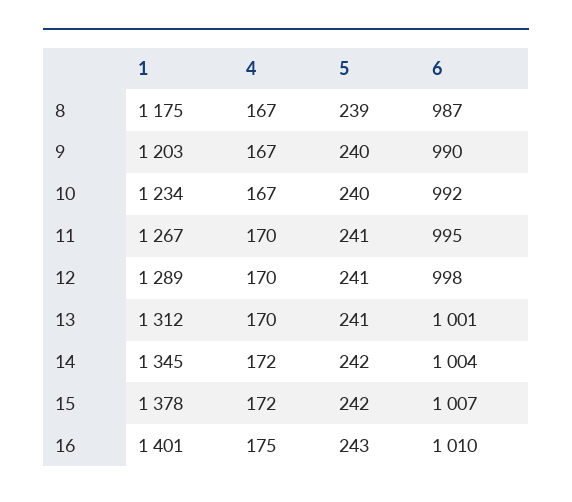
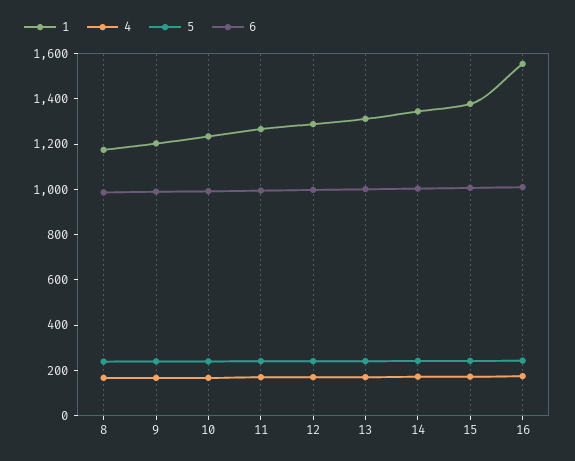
1, 16: 1401 -> 1550

